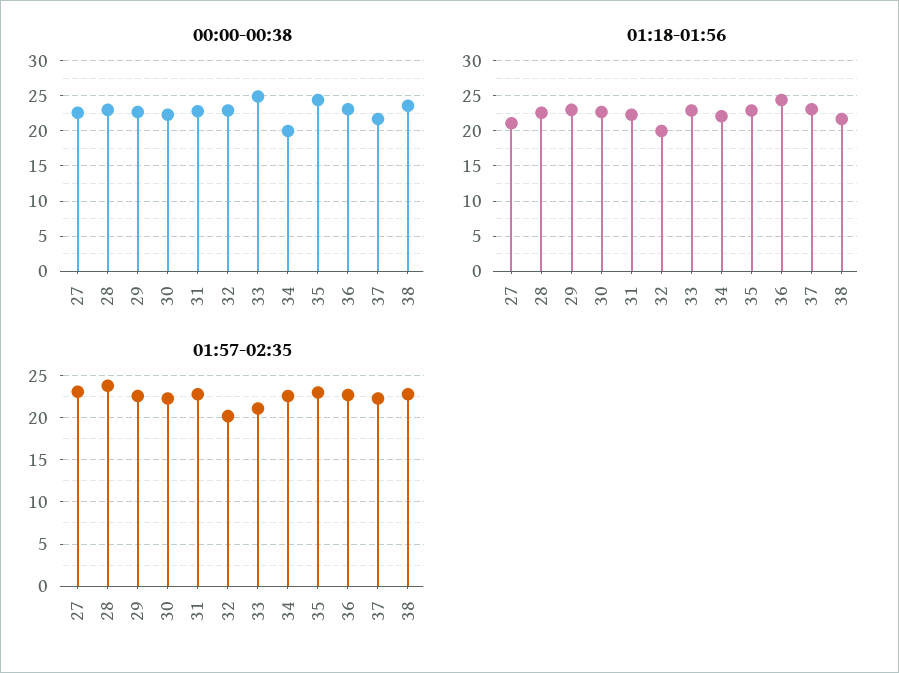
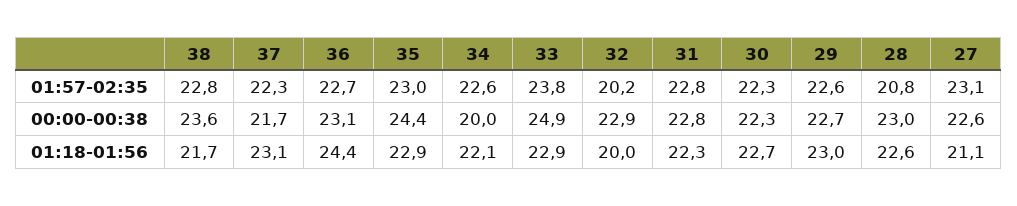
01:57-02:35, 28: 24 -> 20.8
01:57-02:35, 33: 21 -> 23.8

